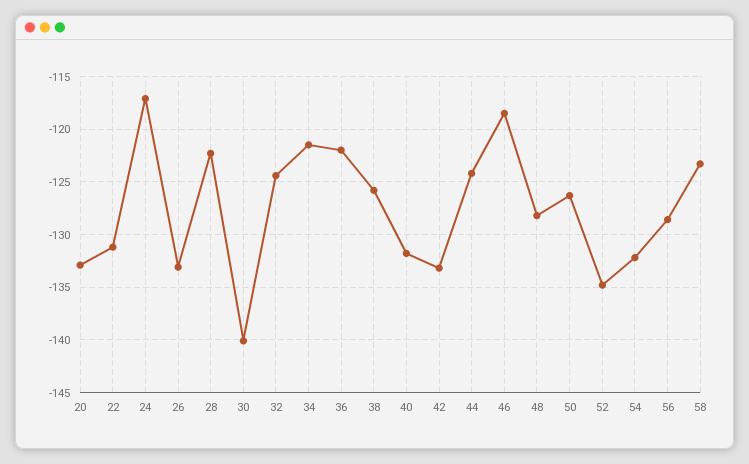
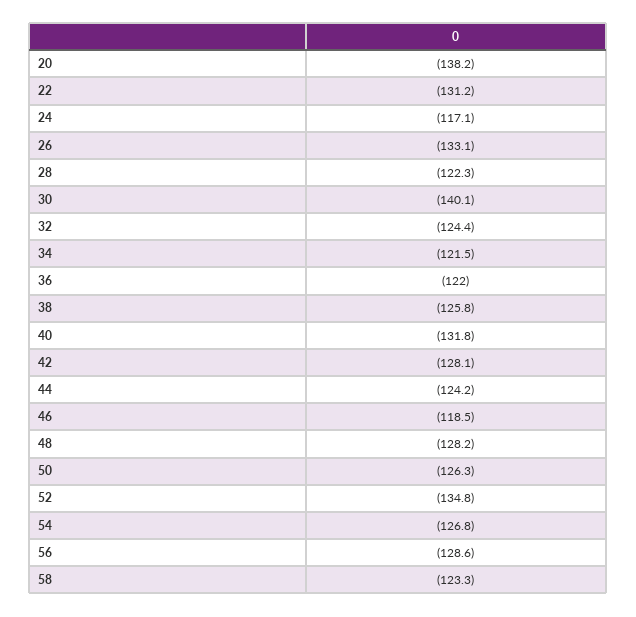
20: -133 -> -138.2
42: -133 -> -128.1
54: -132 -> -126.8

